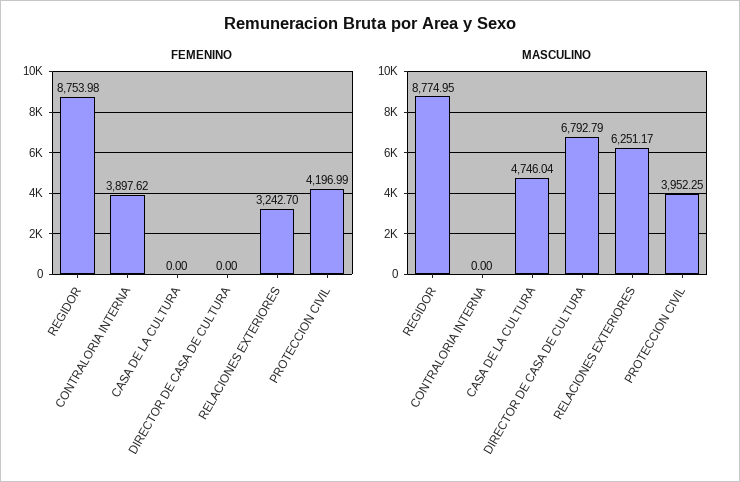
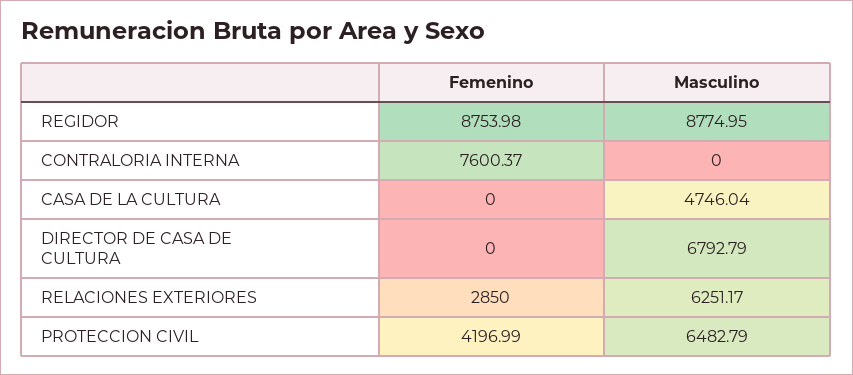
FEMENINO, CONTRALORIA INTERNA: 3897.62 -> 7600.37
FEMENINO, RELACIONES EXTERIORES: 3242.7 -> 2850
MASCULINO, PROTECCION CIVIL: 3952.25 -> 6482.79

